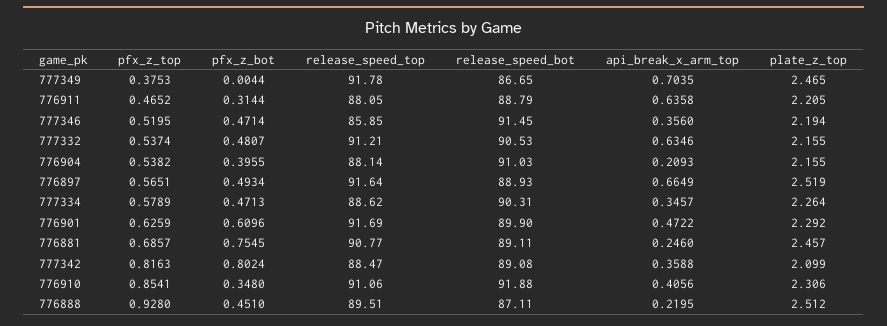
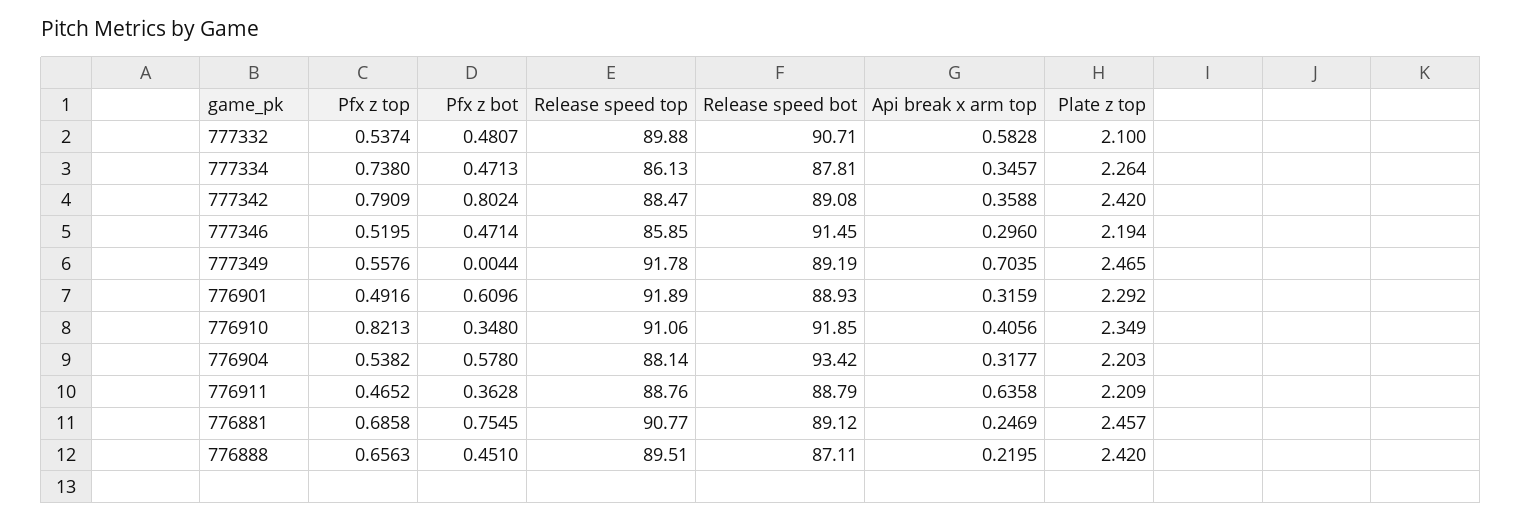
pfx_z_top, 777349: 0.3753 -> 0.5576
release_speed_bot, 777349: 86.65 -> 89.19
pfx_z_bot, 776911: 0.3144 -> 0.3628
release_speed_top, 776911: 88.05 -> 88.76
plate_z_top, 776911: 2.205 -> 2.209
api_break_x_arm_top, 777346: 0.356 -> 0.296
release_speed_top, 777332: 91.21 -> 89.88
release_speed_bot, 777332: 90.53 -> 90.71
api_break_x_arm_top, 777332: 0.6346 -> 0.5828
plate_z_top, 777332: 2.155 -> 2.1
pfx_z_bot, 776904: 0.3955 -> 0.578
release_speed_bot, 776904: 91.03 -> 93.42
api_break_x_arm_top, 776904: 0.2093 -> 0.3177
plate_z_top, 776904: 2.155 -> 2.203
pfx_z_top, 776897: 0.5651 -> none
pfx_z_bot, 776897: 0.4934 -> none
release_speed_top, 776897: 91.64 -> none
release_speed_bot, 776897: 88.93 -> none
api_break_x_arm_top, 776897: 0.6649 -> none
plate_z_top, 776897: 2.519 -> none
pfx_z_top, 777334: 0.5789 -> 0.738
release_speed_top, 777334: 88.62 -> 86.13
release_speed_bot, 777334: 90.31 -> 87.81
pfx_z_top, 776901: 0.6259 -> 0.4916
release_speed_top, 776901: 91.69 -> 91.89
release_speed_bot, 776901: 89.9 -> 88.93
api_break_x_arm_top, 776901: 0.4722 -> 0.3159
pfx_z_top, 776881: 0.6857 -> 0.6858
release_speed_bot, 776881: 89.11 -> 89.12
api_break_x_arm_top, 776881: 0.246 -> 0.2469
pfx_z_top, 777342: 0.8163 -> 0.7909
plate_z_top, 777342: 2.099 -> 2.42
pfx_z_top, 776910: 0.8541 -> 0.8213
release_speed_bot, 776910: 91.88 -> 91.85
plate_z_top, 776910: 2.306 -> 2.349
pfx_z_top, 776888: 0.928 -> 0.6563
plate_z_top, 776888: 2.512 -> 2.42

